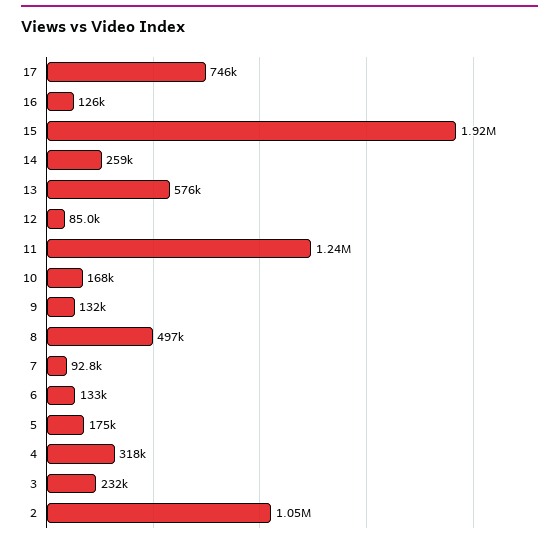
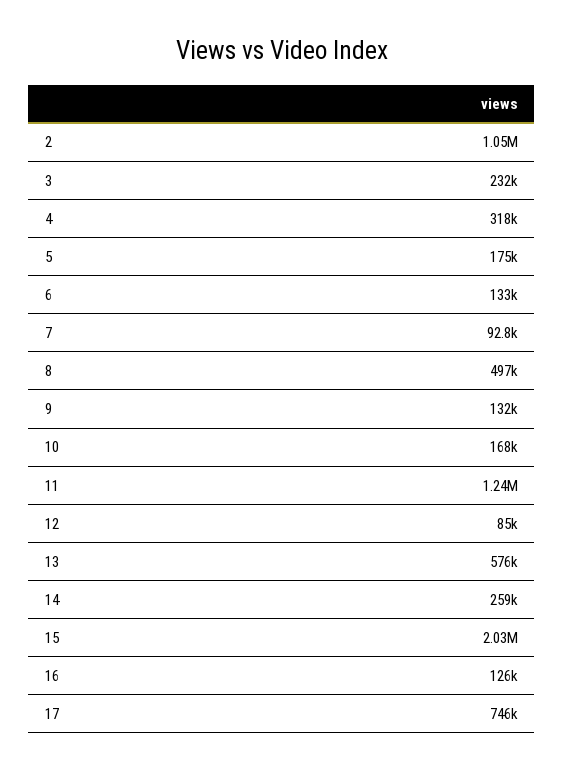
15: 1920000 -> 2030000

